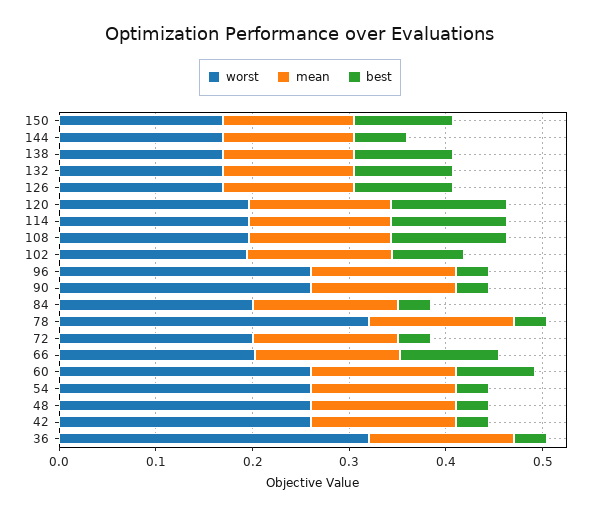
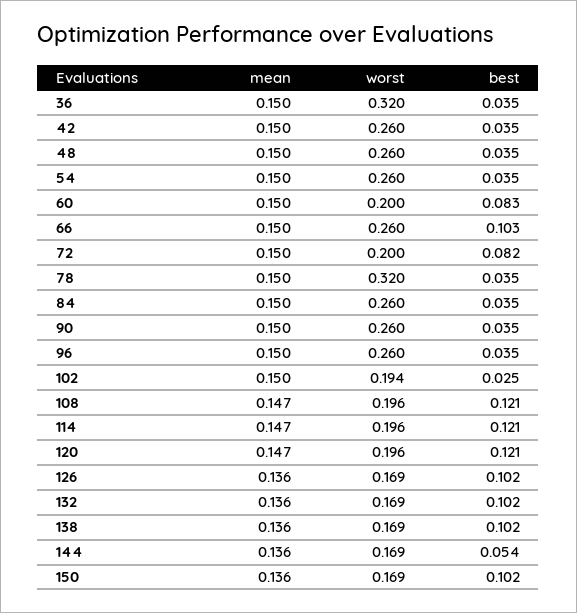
best, 102: 0.08 -> 0.025
worst, 84: 0.2 -> 0.26
best, 72: 0.04 -> 0.082
worst, 66: 0.2 -> 0.26
worst, 60: 0.26 -> 0.2

